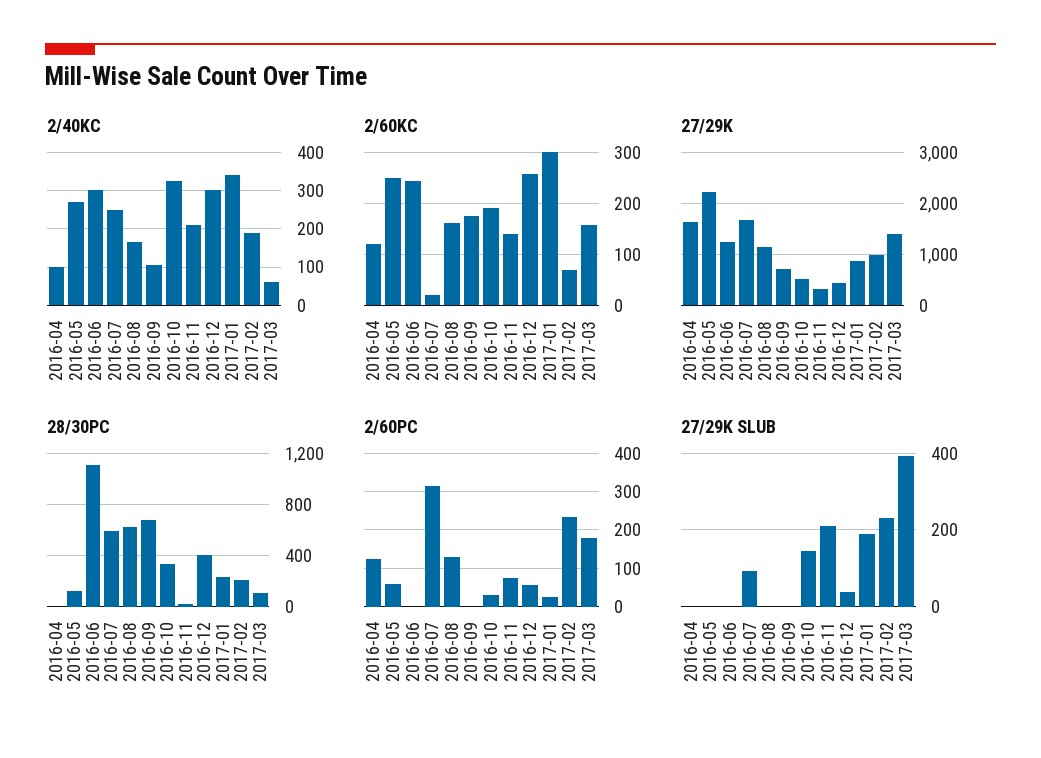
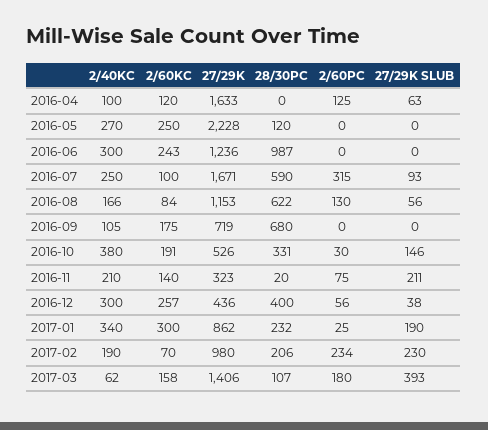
2/40KC, 2016-10: 320 -> 380
2/60KC, 2016-07: 20 -> 100
2/60KC, 2016-08: 160 -> 84
28/30PC, 2016-06: 1100 -> 987
2/60PC, 2016-05: 60 -> 0
27/29K SLUB, 2016-04: 0 -> 63
27/29K SLUB, 2016-08: 0 -> 56

